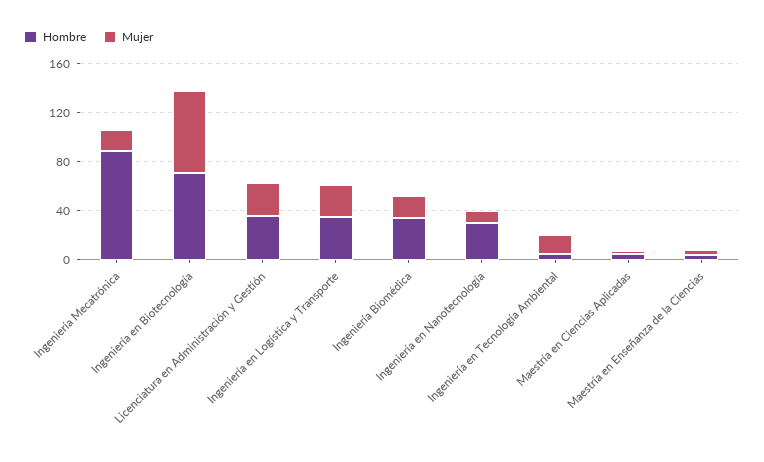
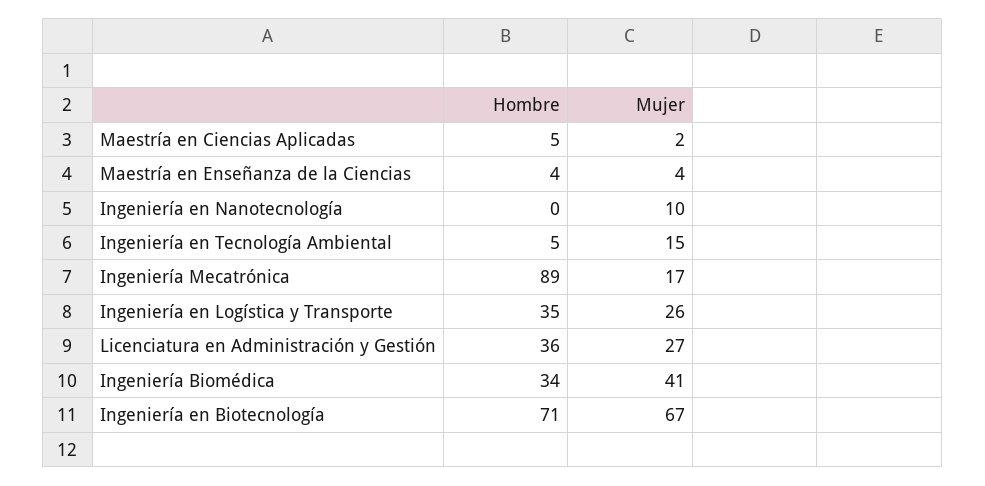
Mujer, Ingeniería Biomédica: 20 -> 41
Hombre, Ingeniería en Nanotecnología: 30 -> 0

